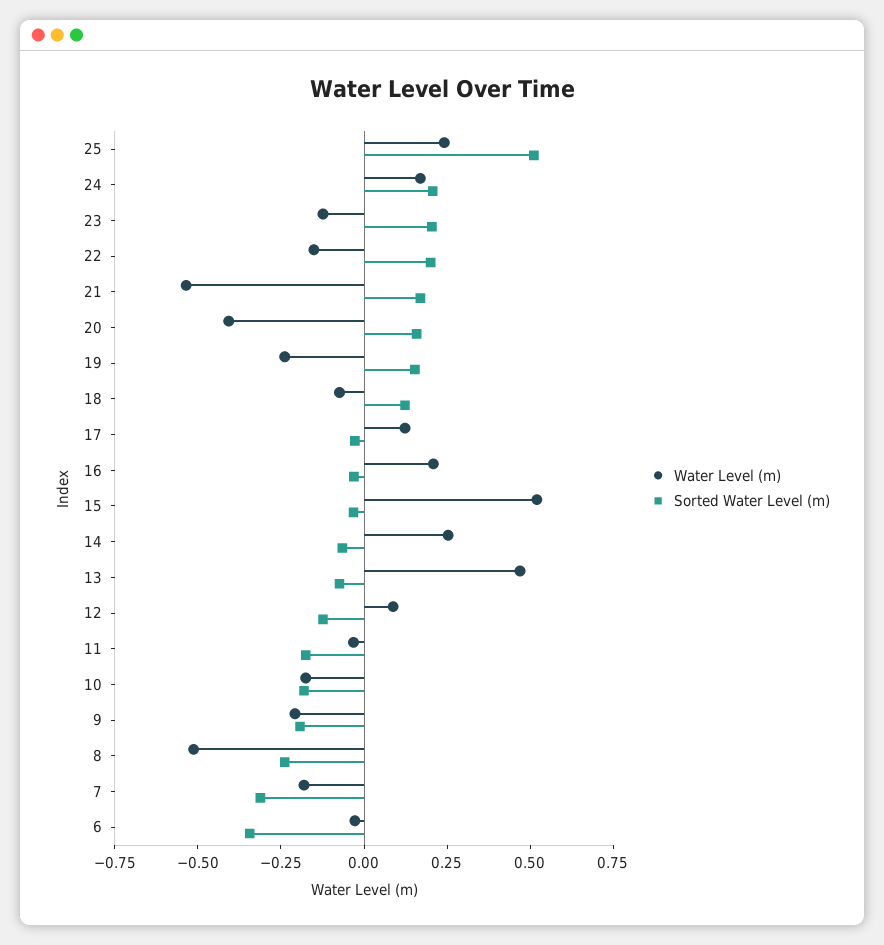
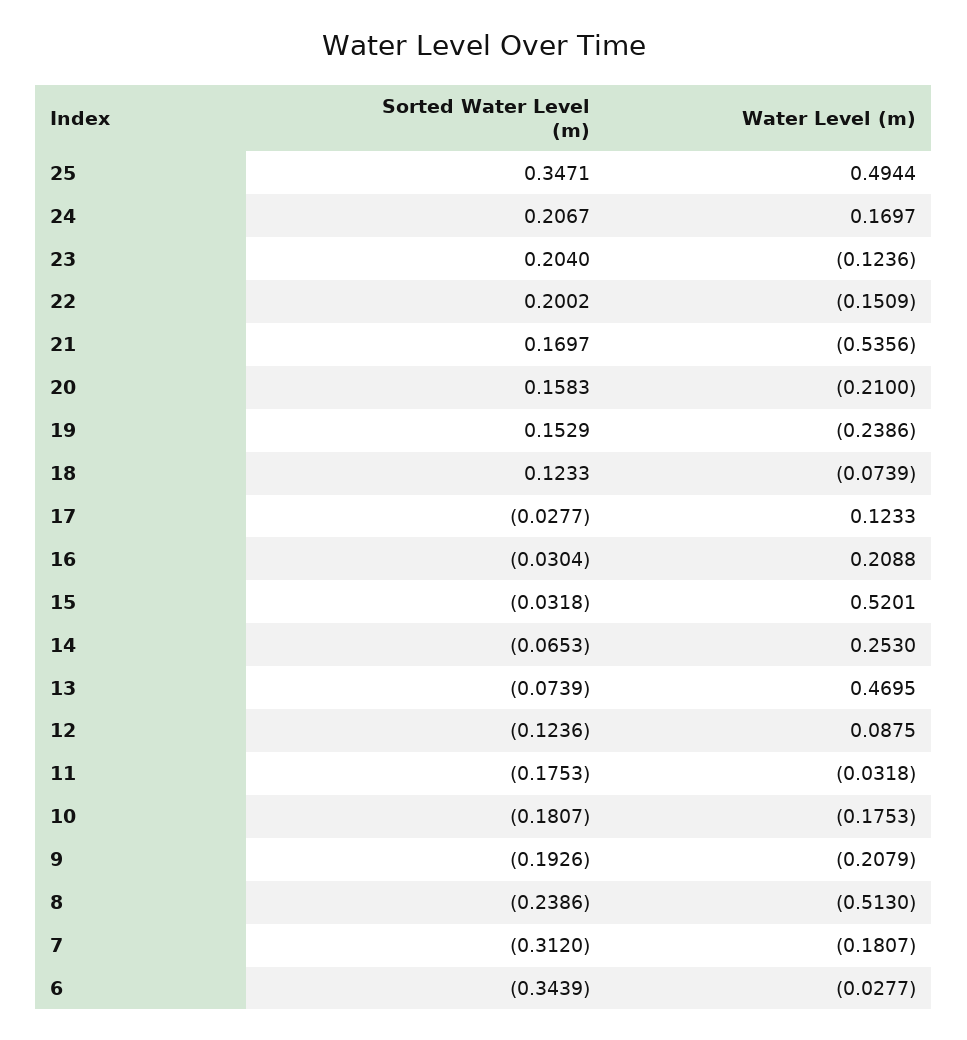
Water Level (m), 25: 0.25 -> 0.4944
Sorted Water Level (m), 25: 0.5 -> 0.3471
Water Level (m), 20: -0.4 -> -0.21

